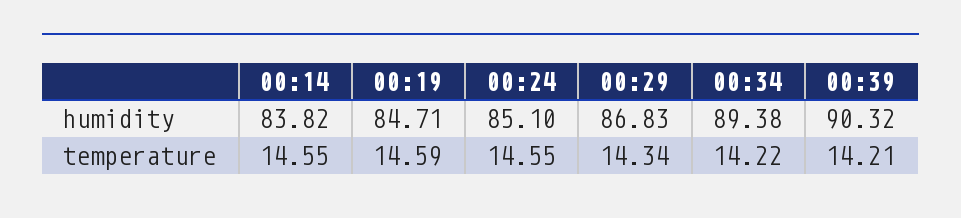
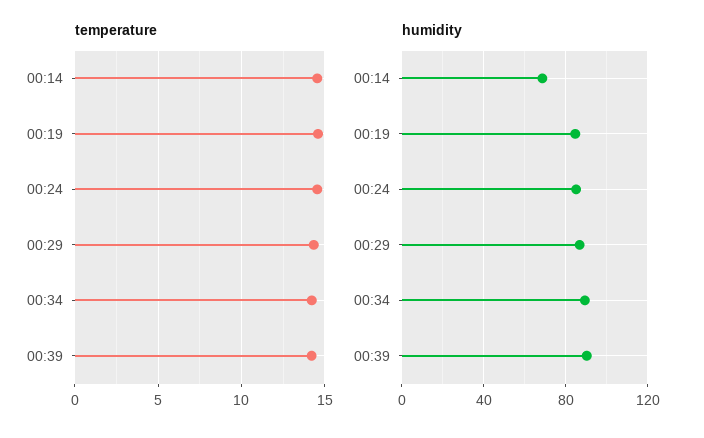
humidity, 00:14: 83.82 -> 70

